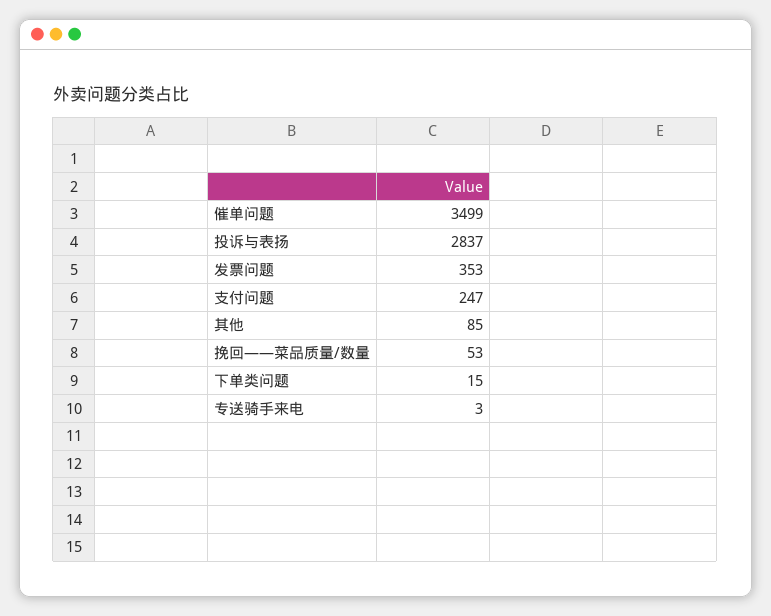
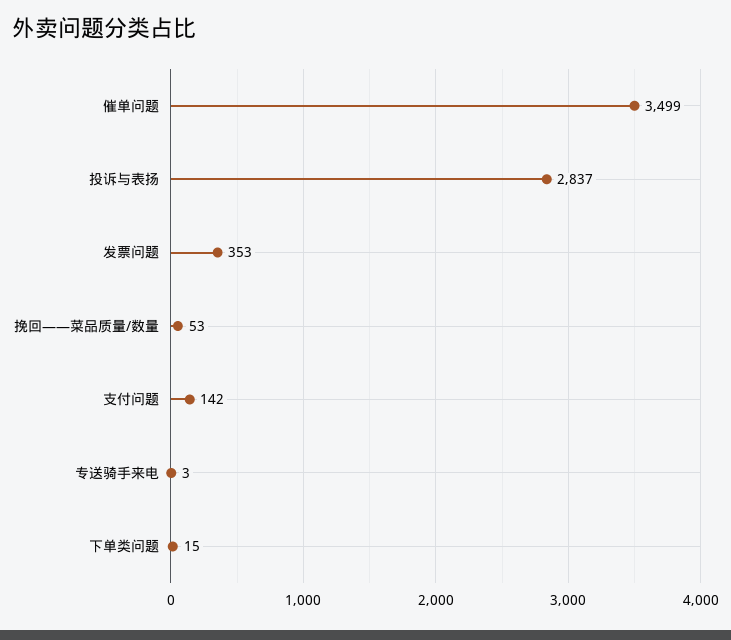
支付问题: 247 -> 142
其他: 85 -> none

